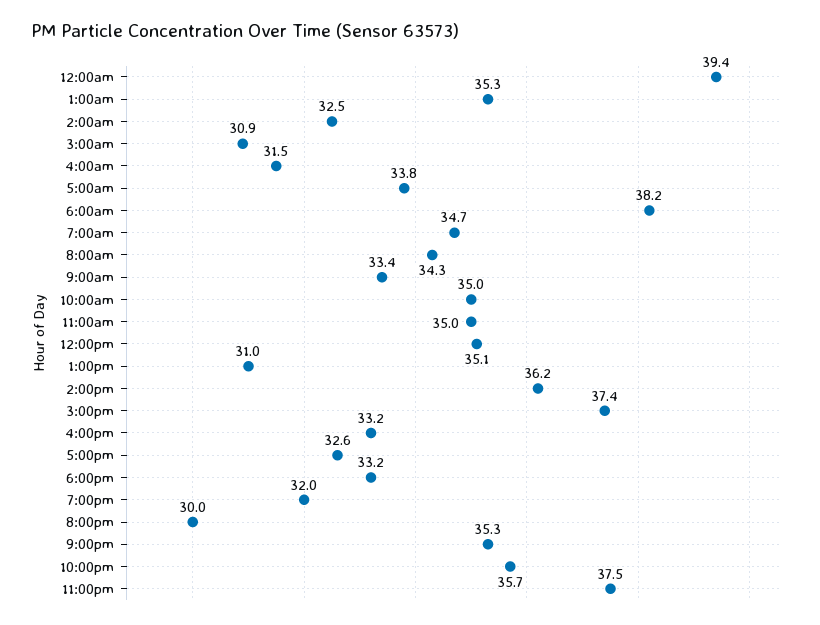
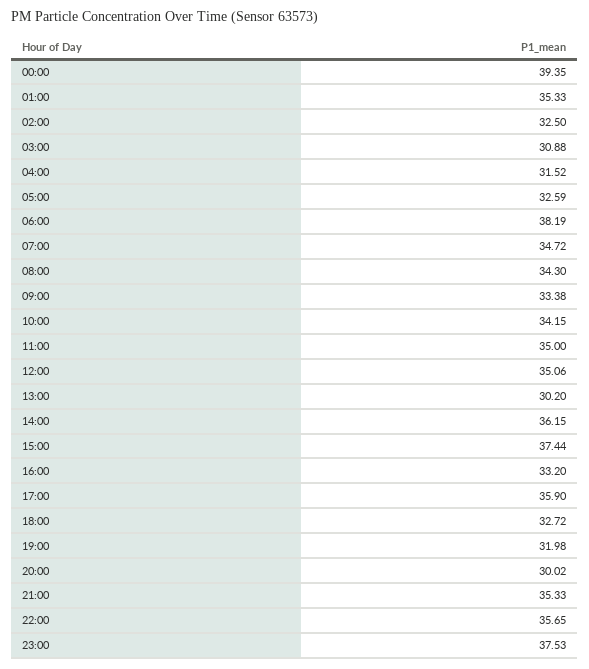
5:00am: 33.8 -> 32.59
10:00am: 35 -> 34.15
1:00pm: 31 -> 30.2
5:00pm: 32.6 -> 35.9
6:00pm: 33.2 -> 32.72

